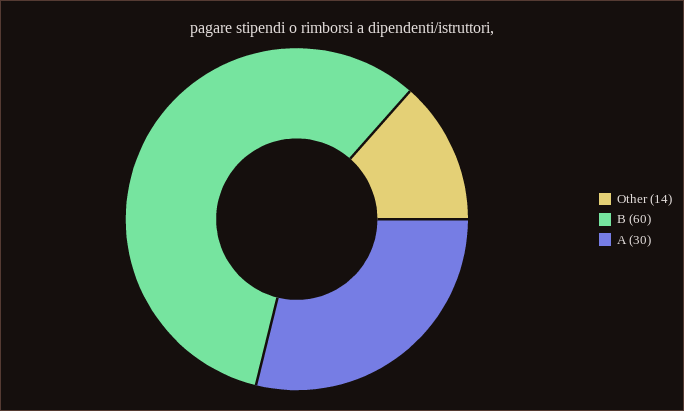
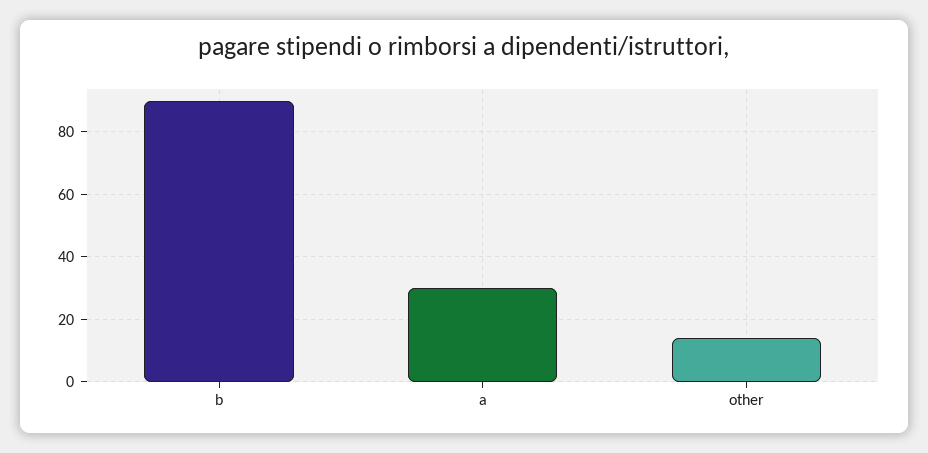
B: 60 -> 90

